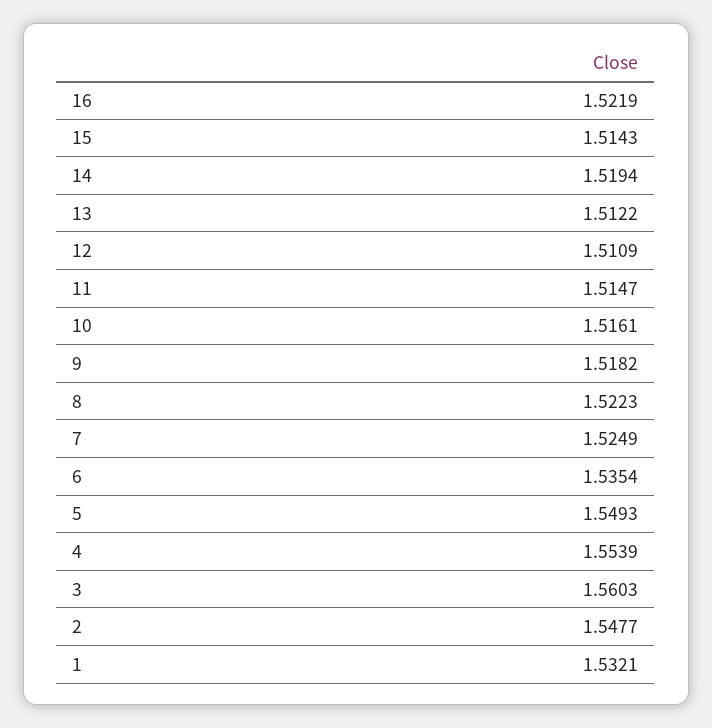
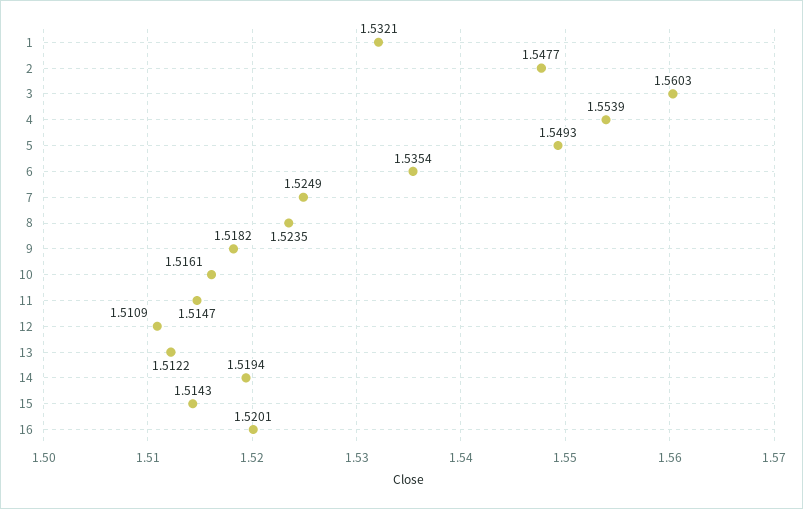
16: 1.5219 -> 1.5201
8: 1.5223 -> 1.5235

